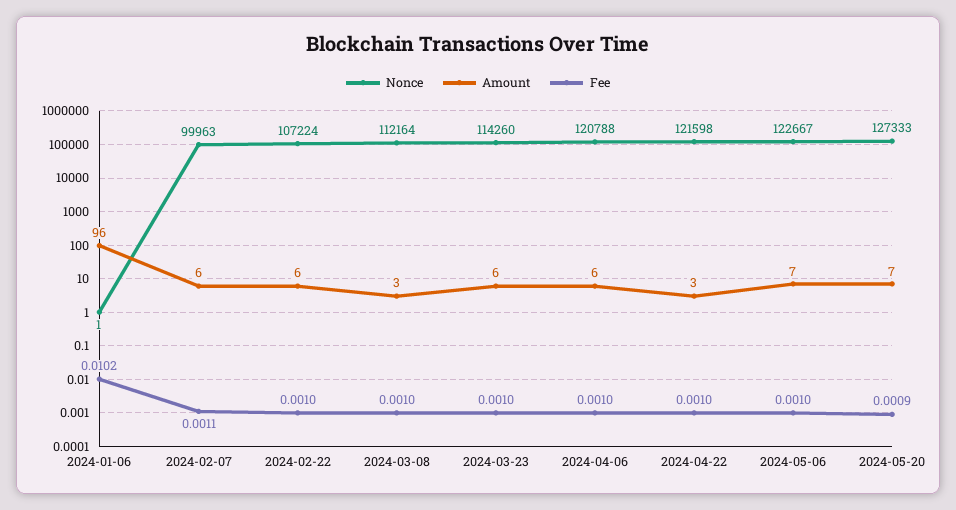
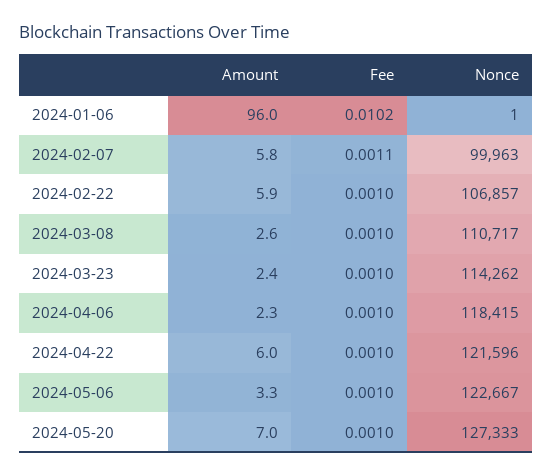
Nonce, 2024-02-22: 107224 -> 106857
Nonce, 2024-03-08: 112164 -> 110717
Nonce, 2024-03-23: 114260 -> 114262
Amount, 2024-03-23: 6 -> 2.4
Nonce, 2024-04-06: 120788 -> 118415
Amount, 2024-04-06: 6 -> 2.3
Nonce, 2024-04-22: 121598 -> 121596
Amount, 2024-04-22: 3 -> 6
Amount, 2024-05-06: 7 -> 3.3
Fee, 2024-05-20: 0.0009 -> 0.001

